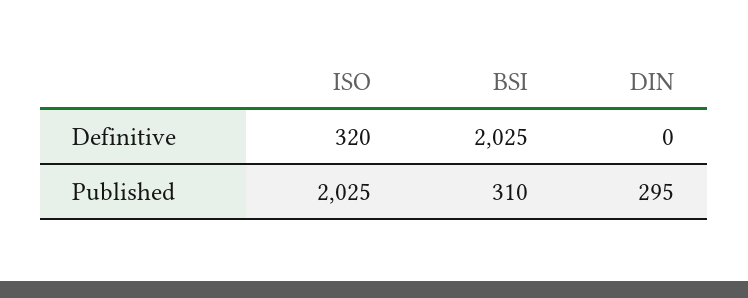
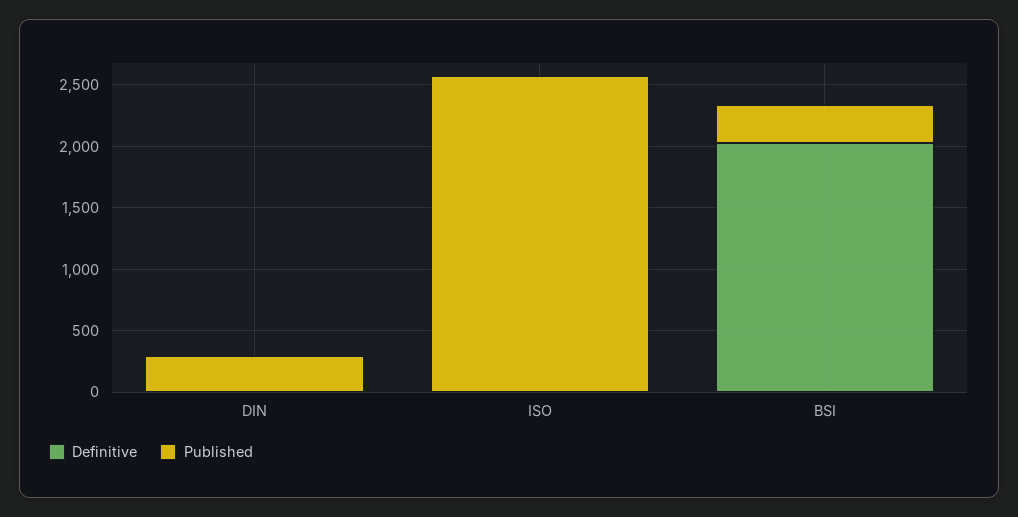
Definitive, ISO: 320 -> 0
Published, ISO: 2025 -> 2600

